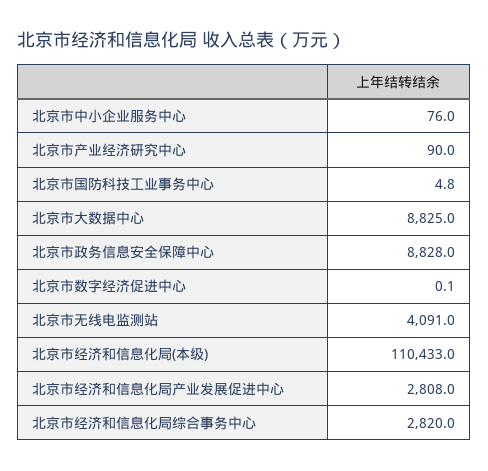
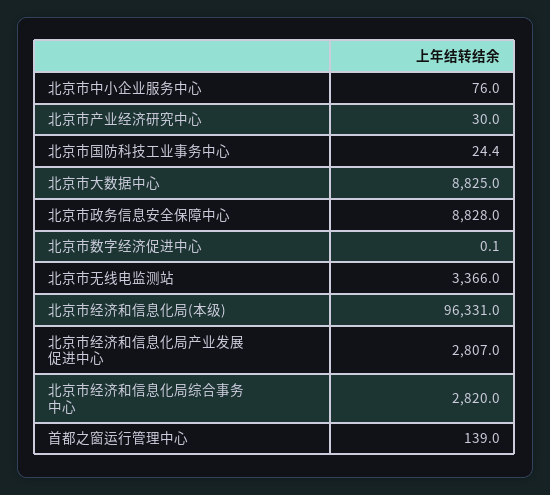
北京市产业经济研究中心: 90 -> 30
北京市国防科技工业事务中心: 4.8 -> 24.4
北京市无线电监测站: 4091 -> 3366
北京市经济和信息化局(本级): 110433 -> 96331
北京市经济和信息化局产业发展促进中心: 2808 -> 2807
首都之窗运行管理中心: none -> 139

